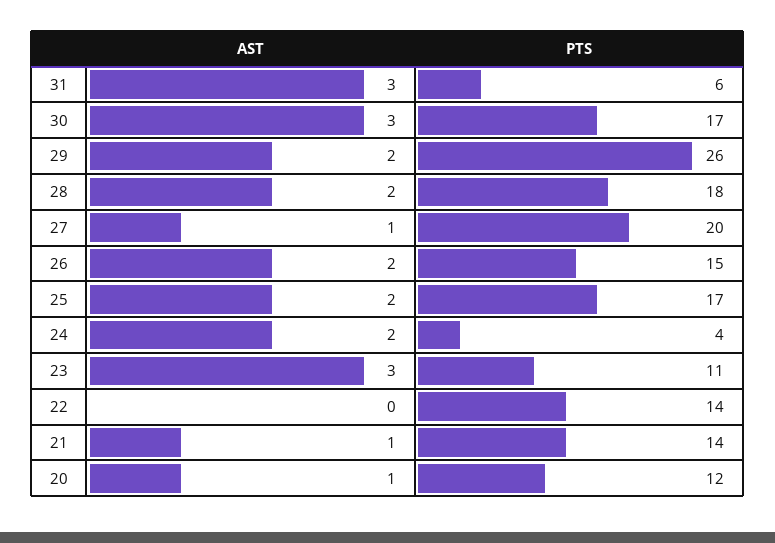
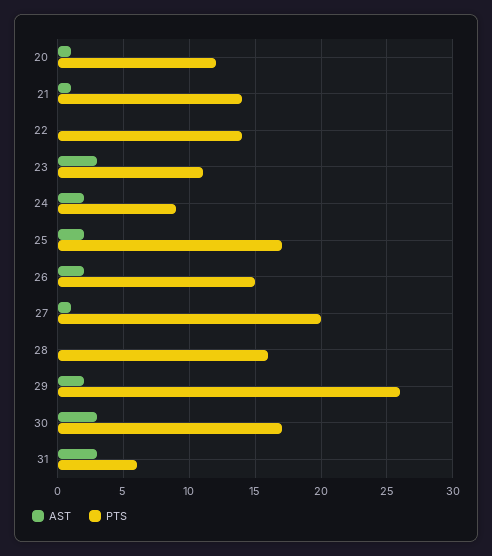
AST, 28: 2 -> 0
PTS, 28: 18 -> 16
PTS, 24: 4 -> 9

